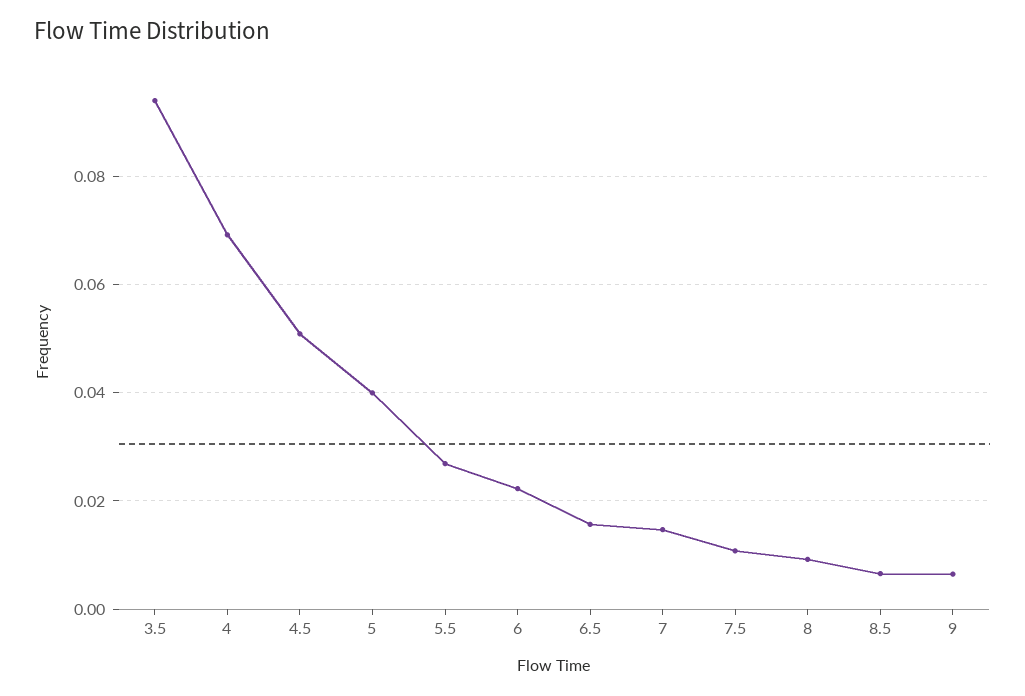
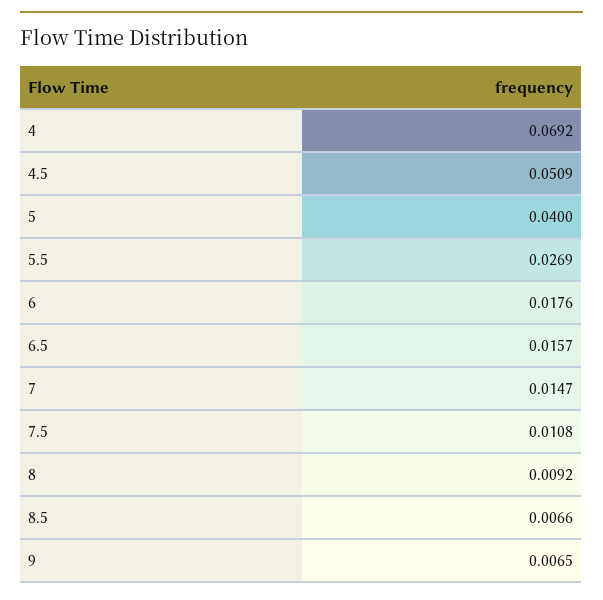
3.5: 0.094 -> none
6: 0.022 -> 0.0176

